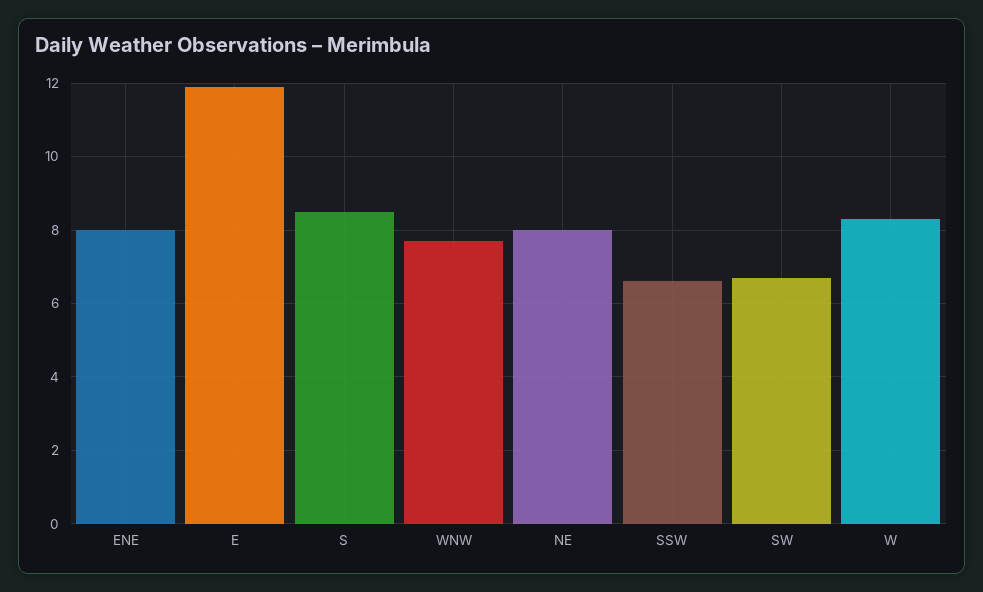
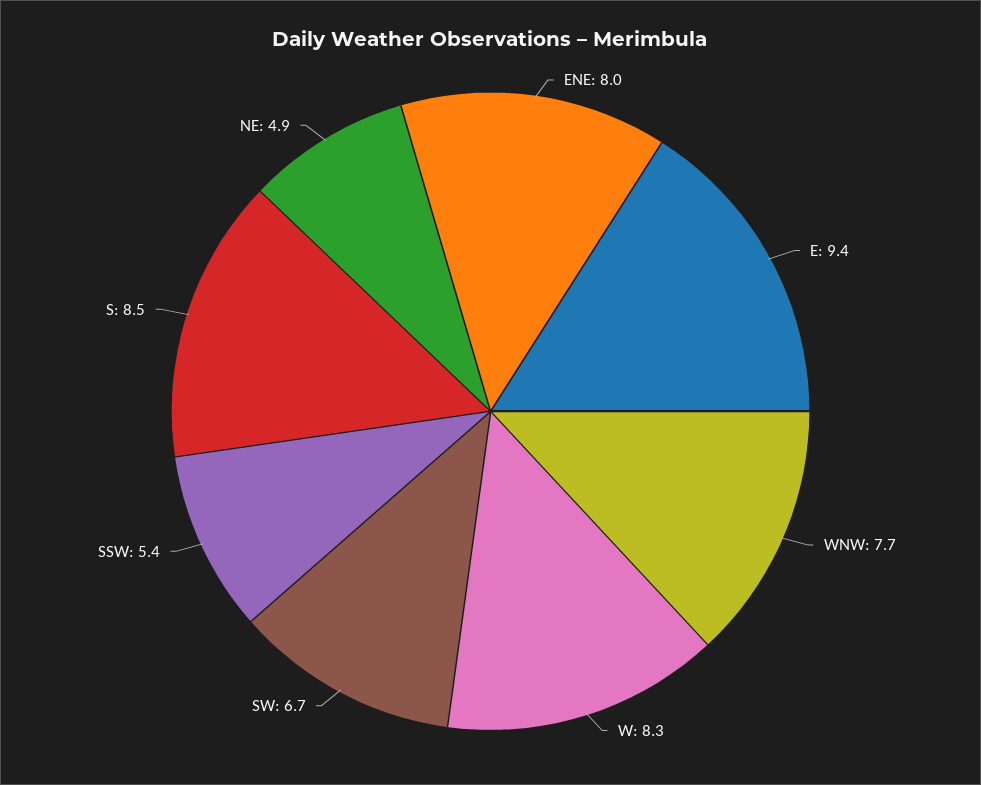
E: 12 -> 9.4
NE: 8 -> 4.9
SSW: 6.5 -> 5.4

